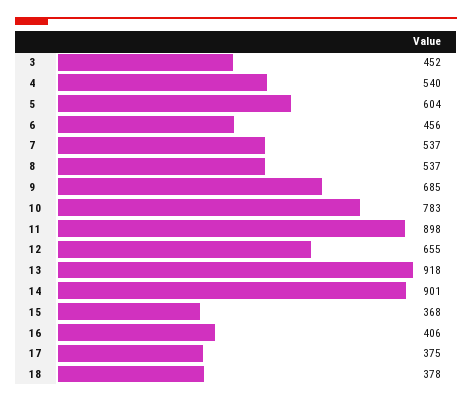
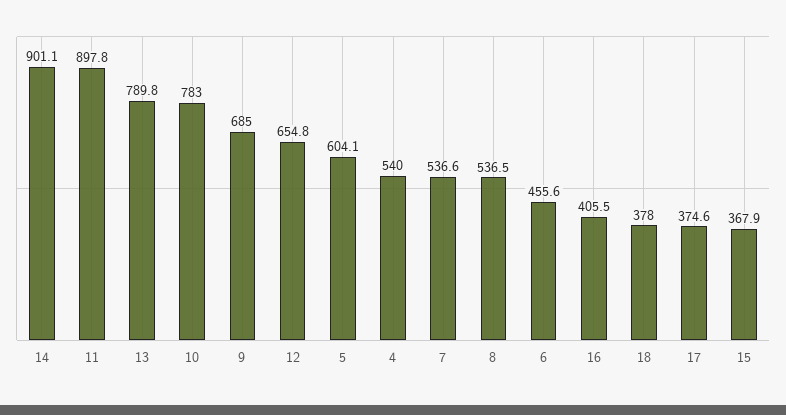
3: 452 -> none
13: 918 -> 789.8

